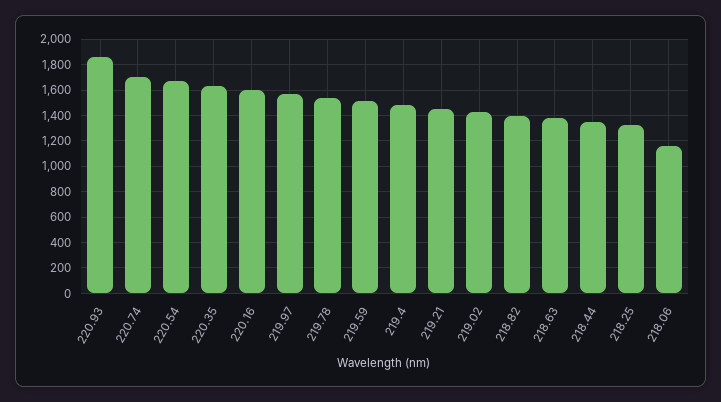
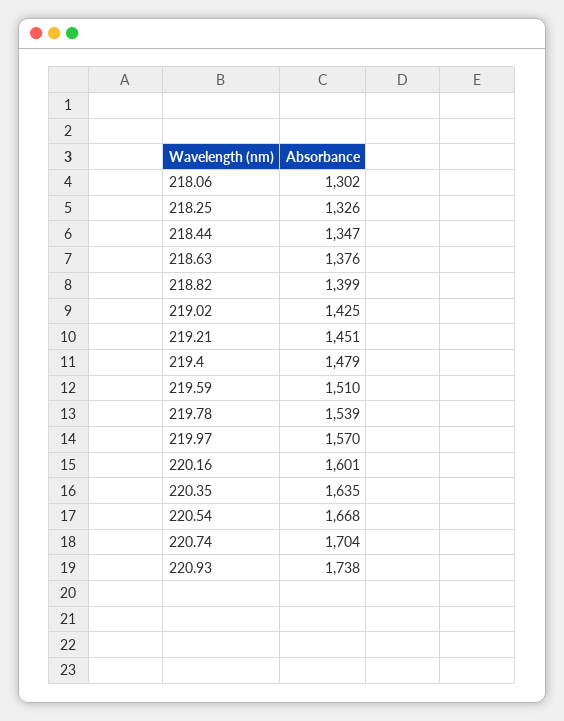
220.93: 1850 -> 1738
218.06: 1150 -> 1302

